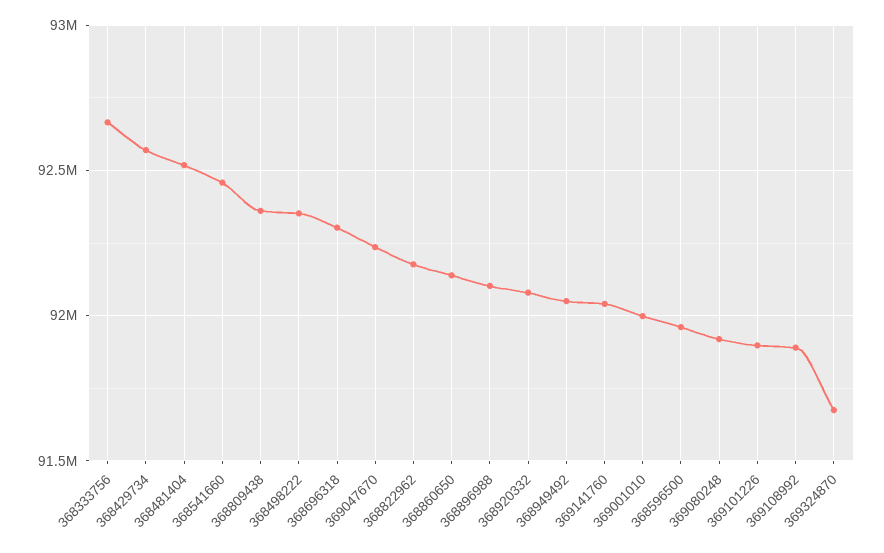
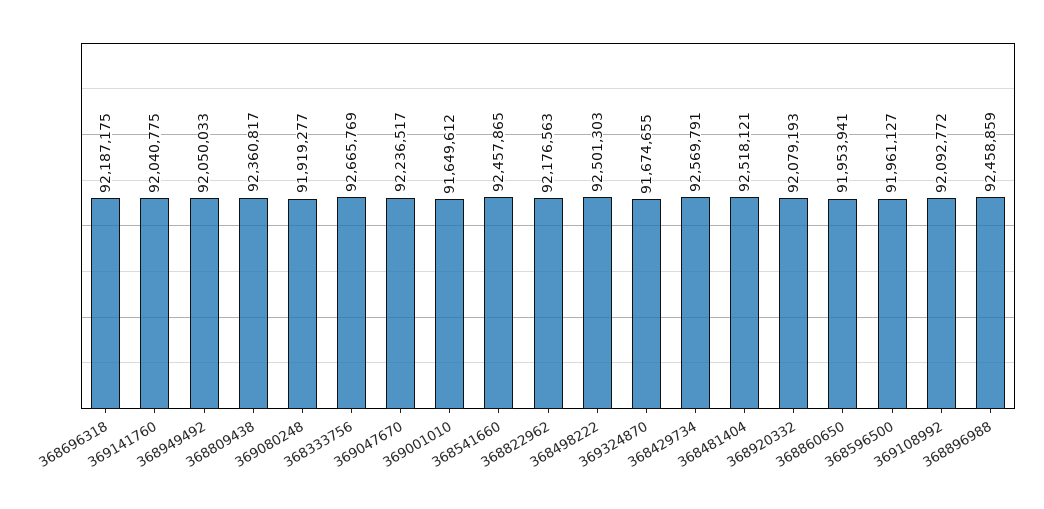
368498222: 92350000 -> 92501303
368696318: 92300000 -> 92187175
368860650: 92150000 -> 91953941
368896988: 92100000 -> 92458859
369001010: 92000000 -> 91649612
369101226: 91900000 -> none
369108992: 91900000 -> 92092772

